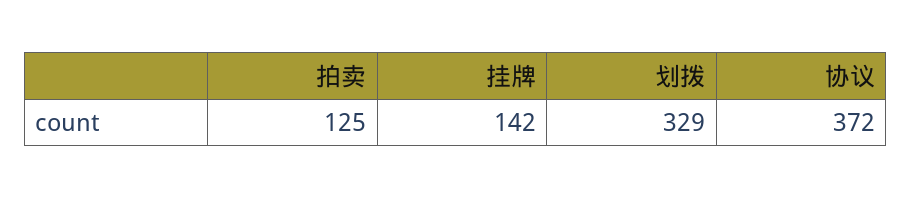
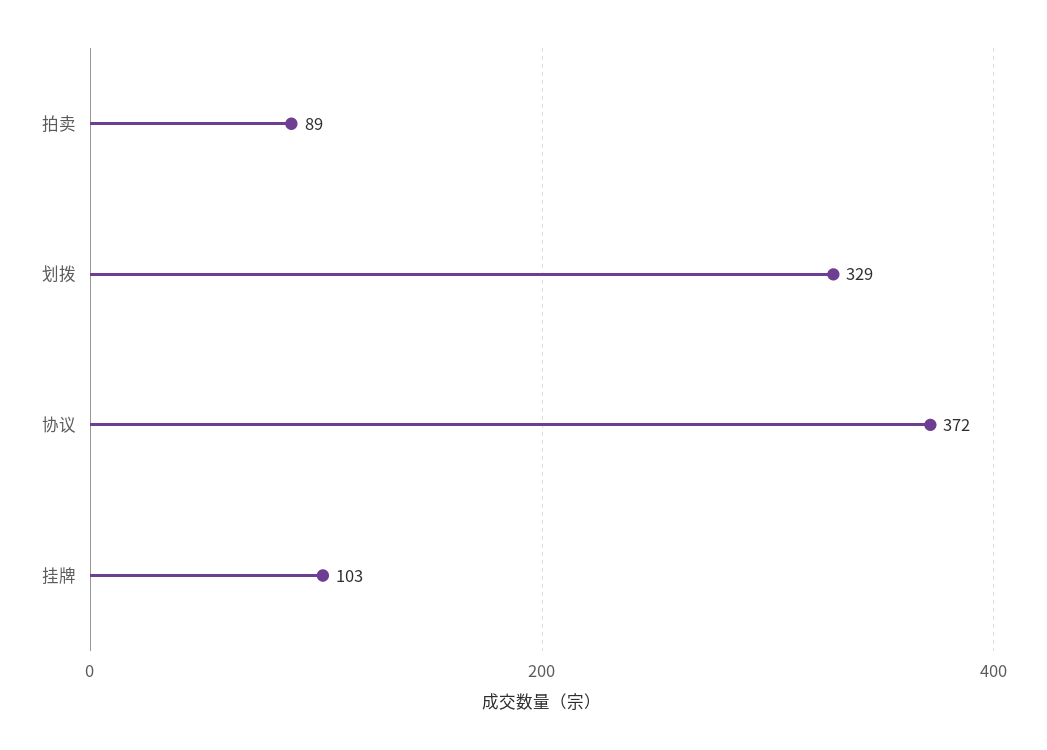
拍卖: 125 -> 89
挂牌: 142 -> 103

